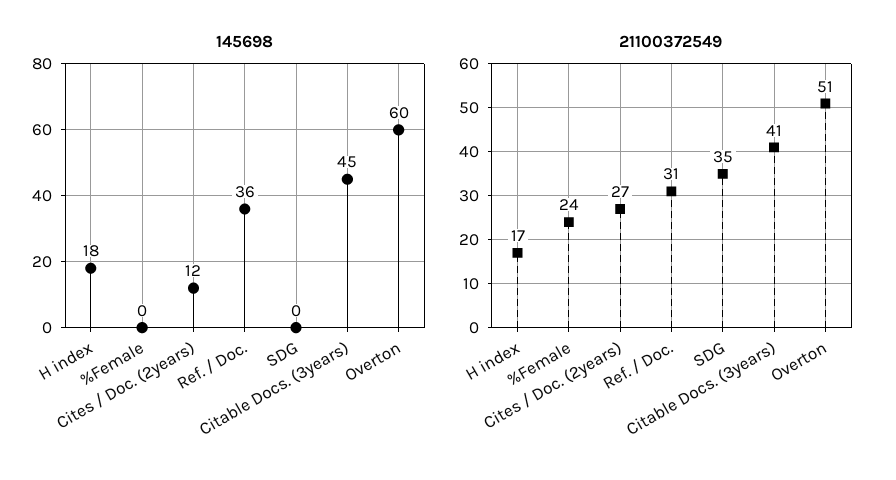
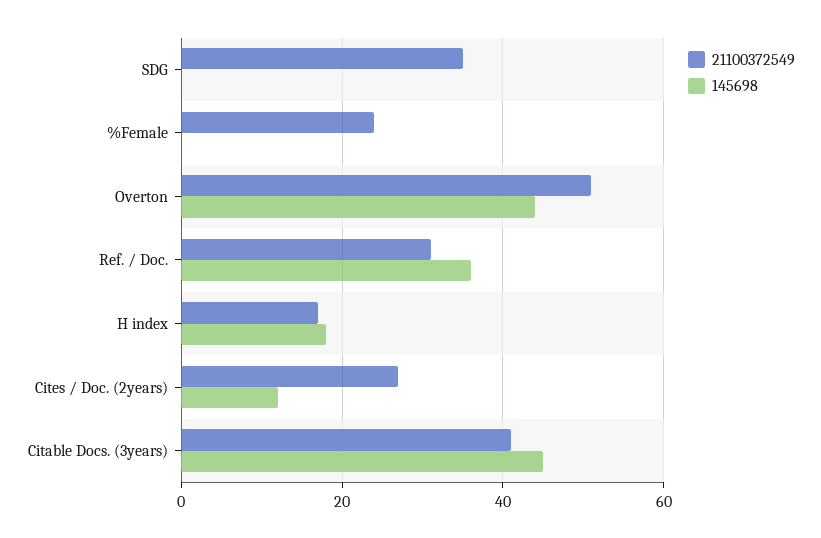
145698, Overton: 60 -> 45

